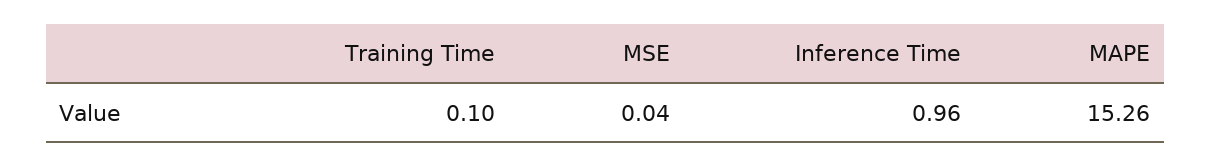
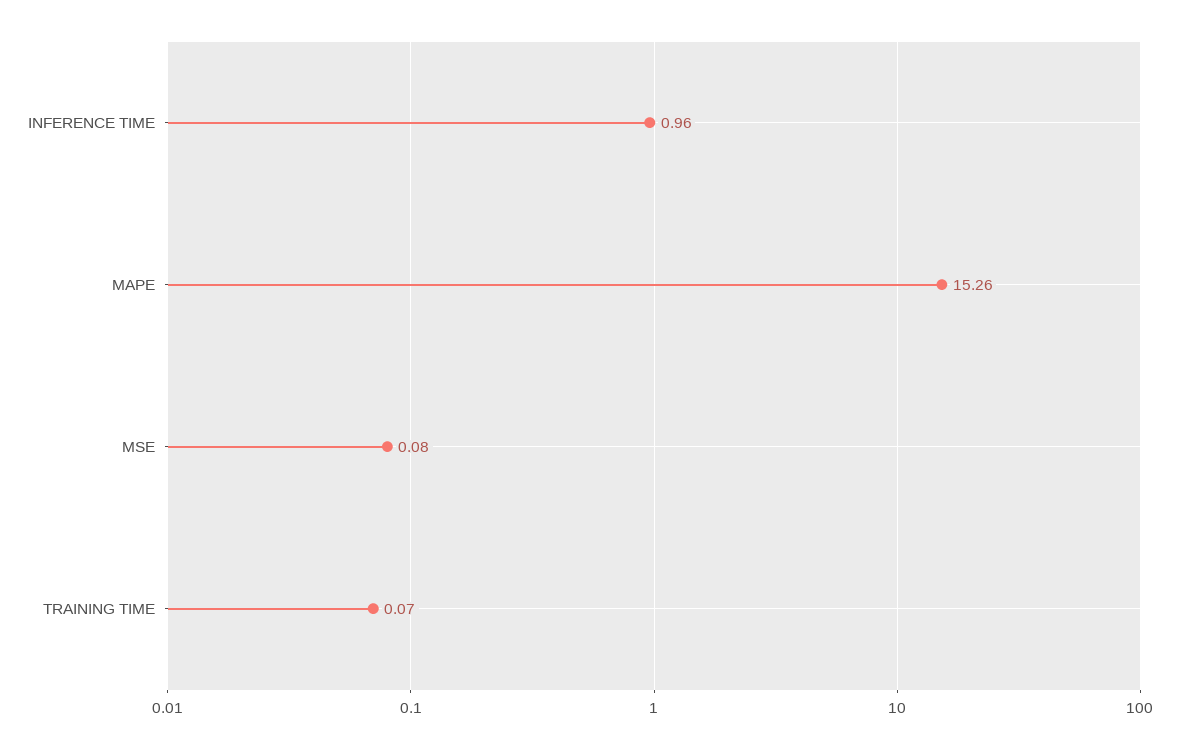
Training Time: 0.1 -> 0.07
MSE: 0.04 -> 0.08

